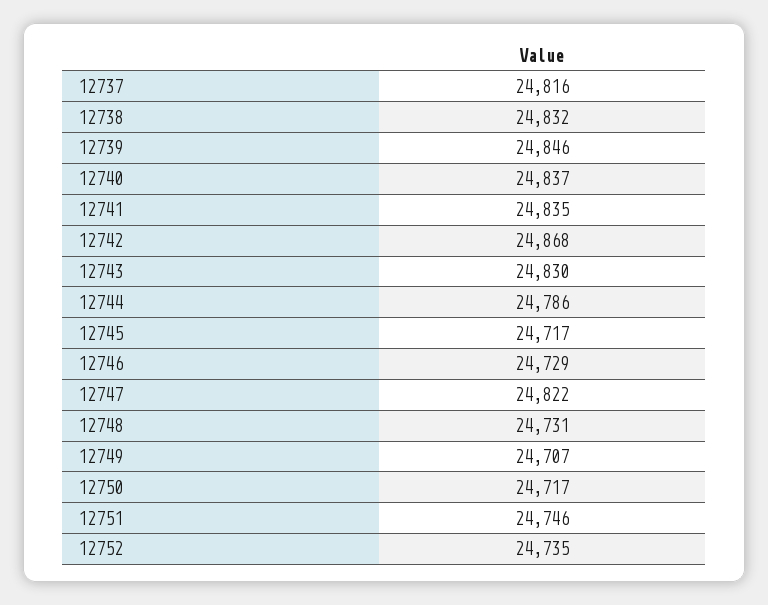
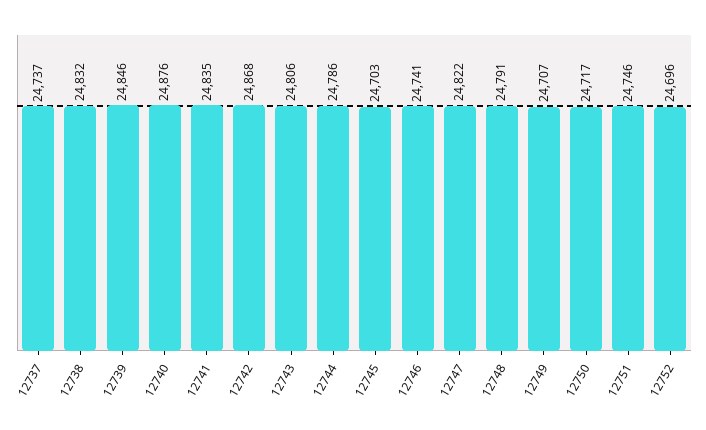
12737: 24816 -> 24737
12740: 24837 -> 24876
12743: 24830 -> 24806
12745: 24717 -> 24703
12746: 24729 -> 24741
12748: 24731 -> 24791
12752: 24735 -> 24696

